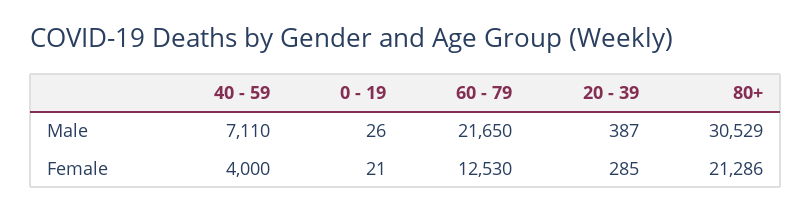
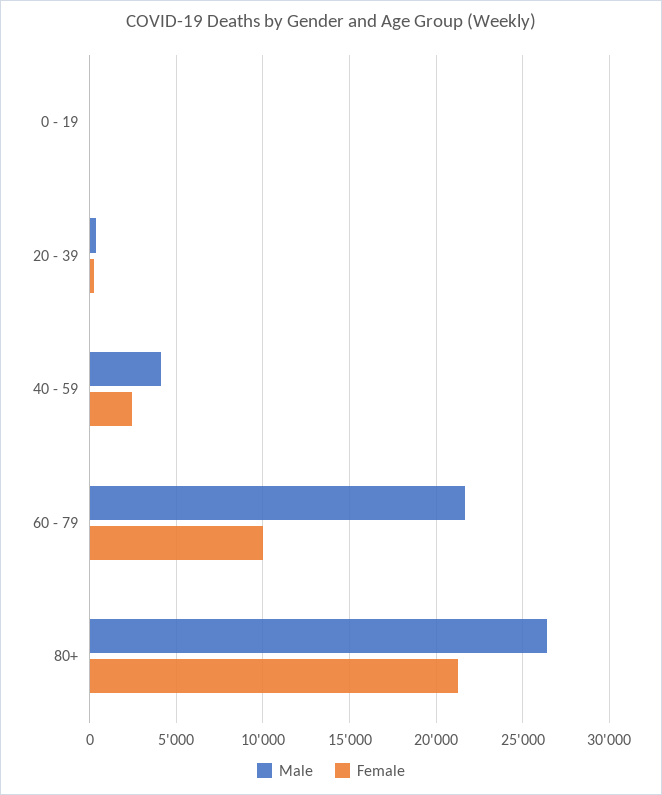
Male, 40 - 59: 7110 -> 4000
Male, 80+: 30529 -> 26500
Female, 40 - 59: 4000 -> 2500
Female, 60 - 79: 12530 -> 10000

